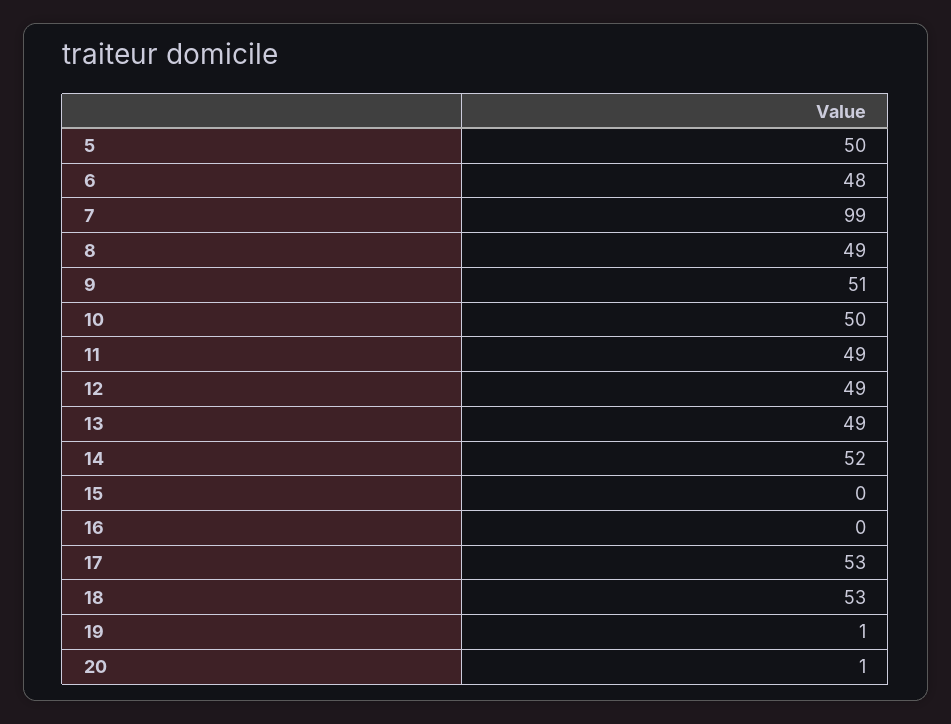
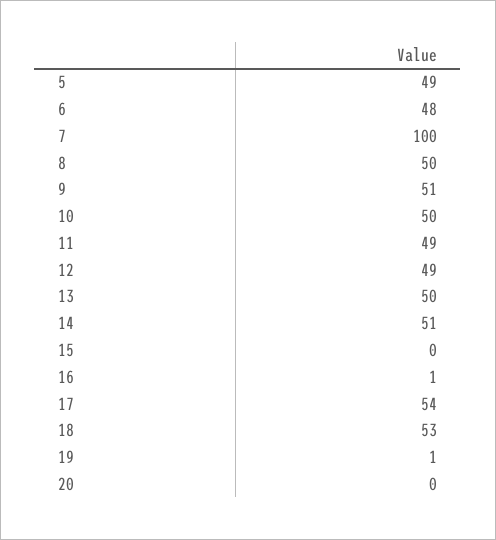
5: 50 -> 49
7: 99 -> 100
8: 49 -> 50
13: 49 -> 50
14: 52 -> 51
16: 0 -> 1
17: 53 -> 54
20: 1 -> 0

